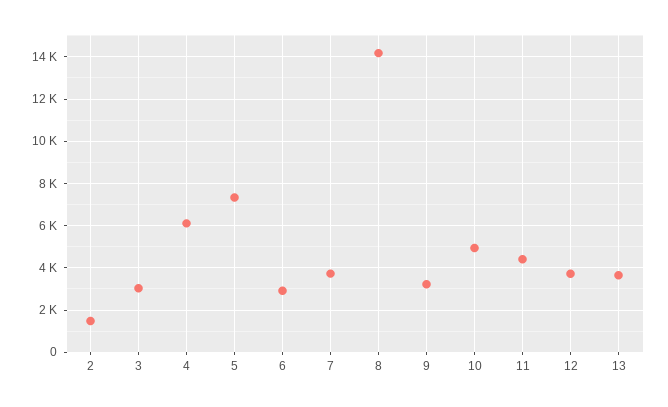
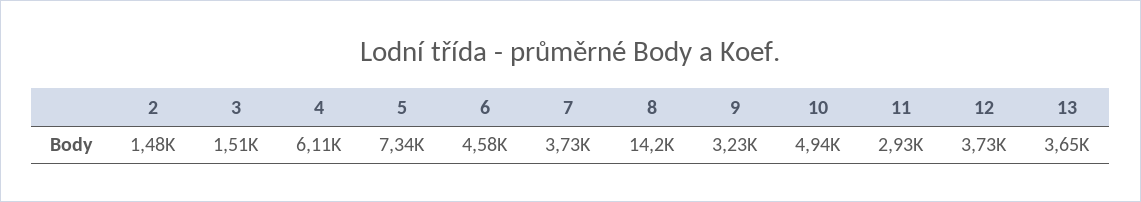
3: 3000 -> 1510
6: 3000 -> 4580
11: 4500 -> 2930

